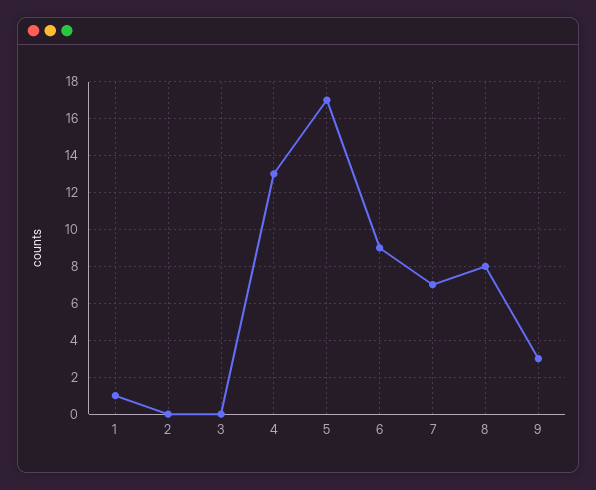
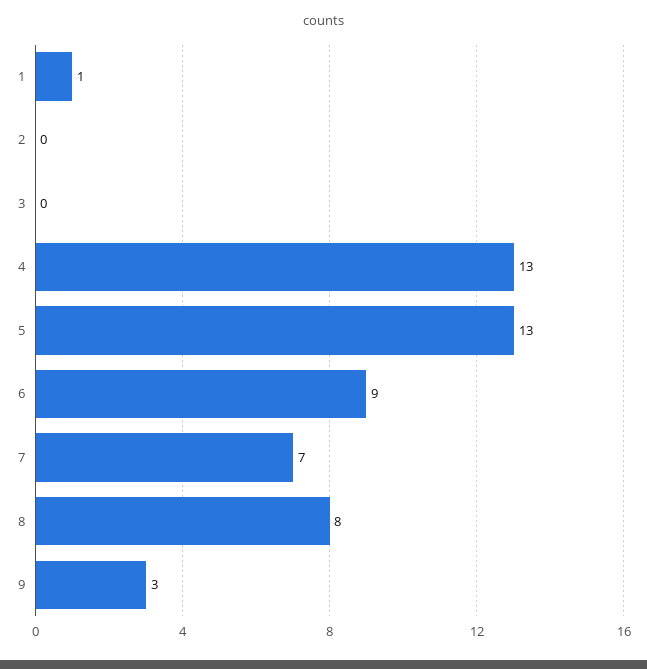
5: 17 -> 13

